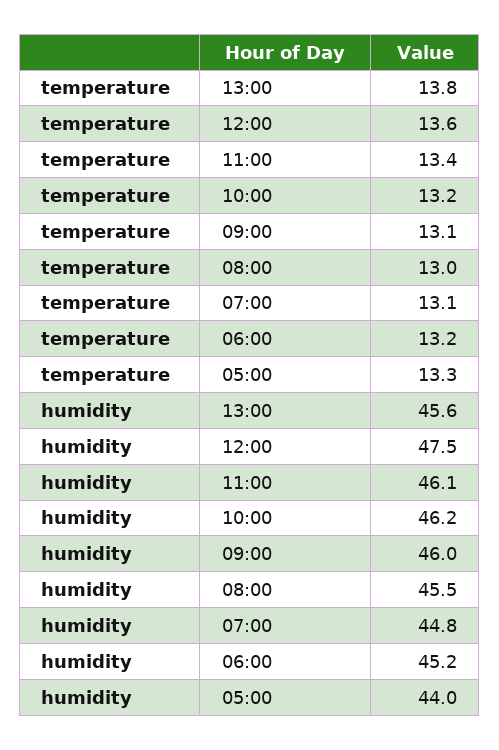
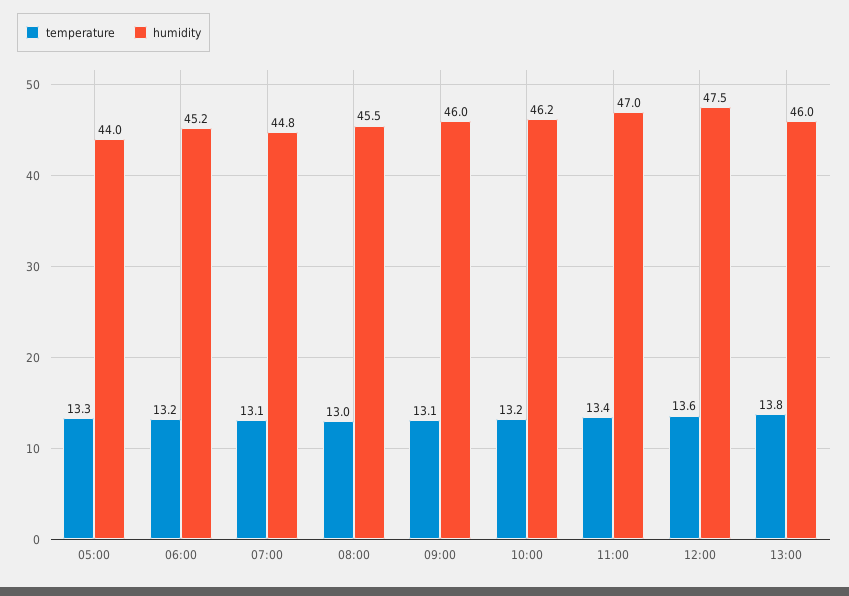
humidity, 13:00: 45.6 -> 46
humidity, 11:00: 46.1 -> 47

